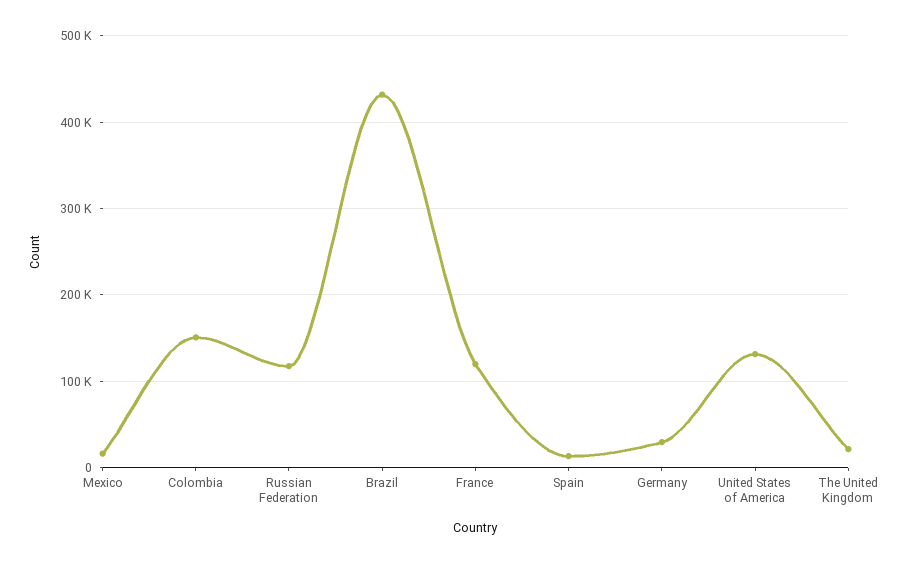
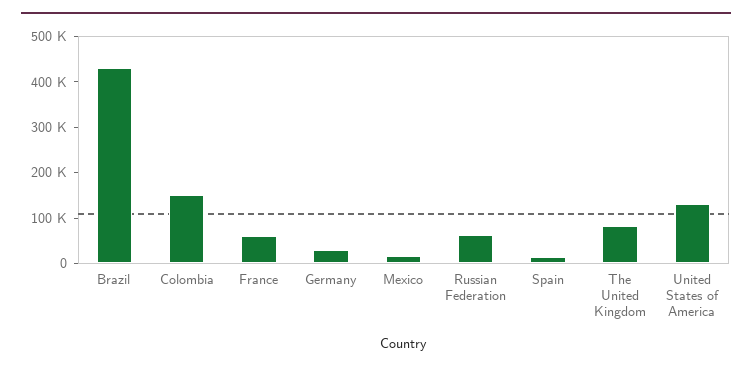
Russian Federation: 120000 -> 60000
France: 120000 -> 60000
The United Kingdom: 20000 -> 80000

